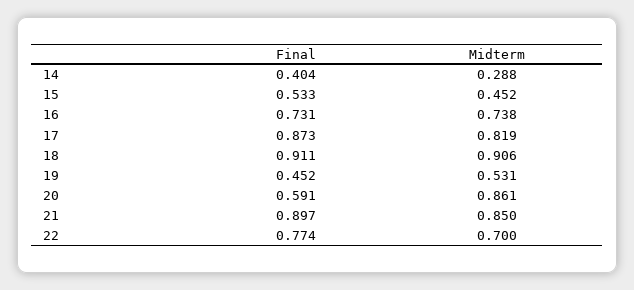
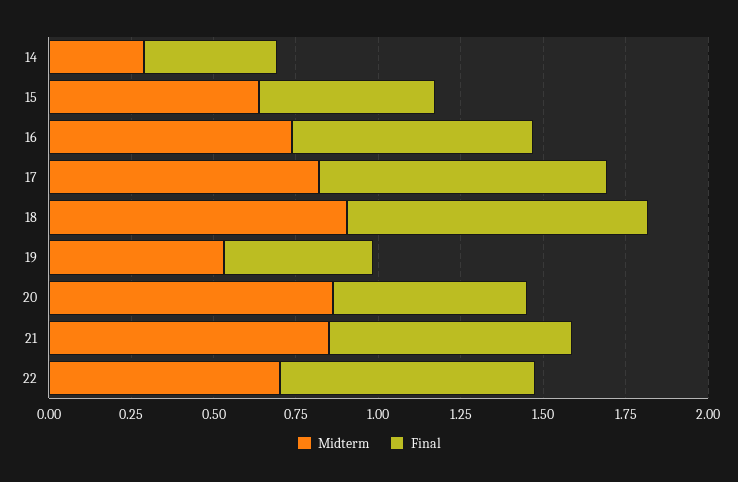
Midterm, 15: 0.452 -> 0.65
Final, 21: 0.897 -> 0.75

